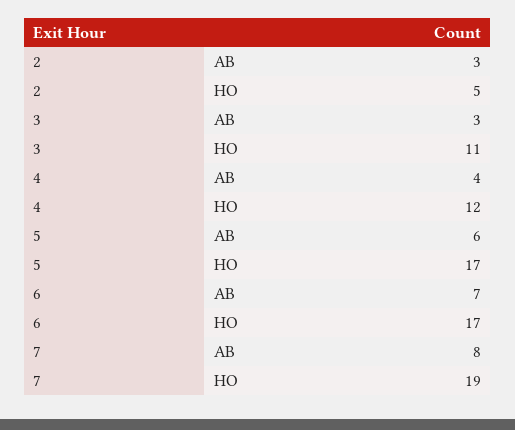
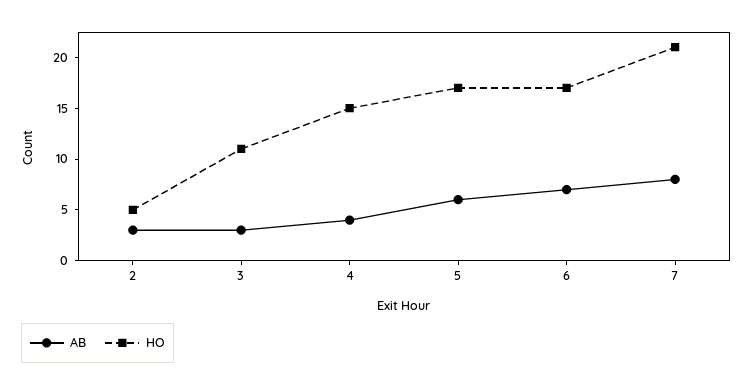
HO, 4: 12 -> 15
HO, 7: 19 -> 21

